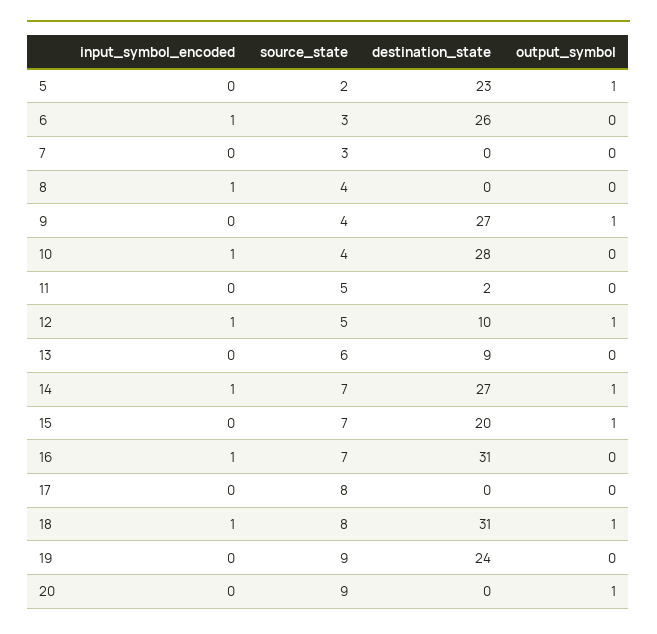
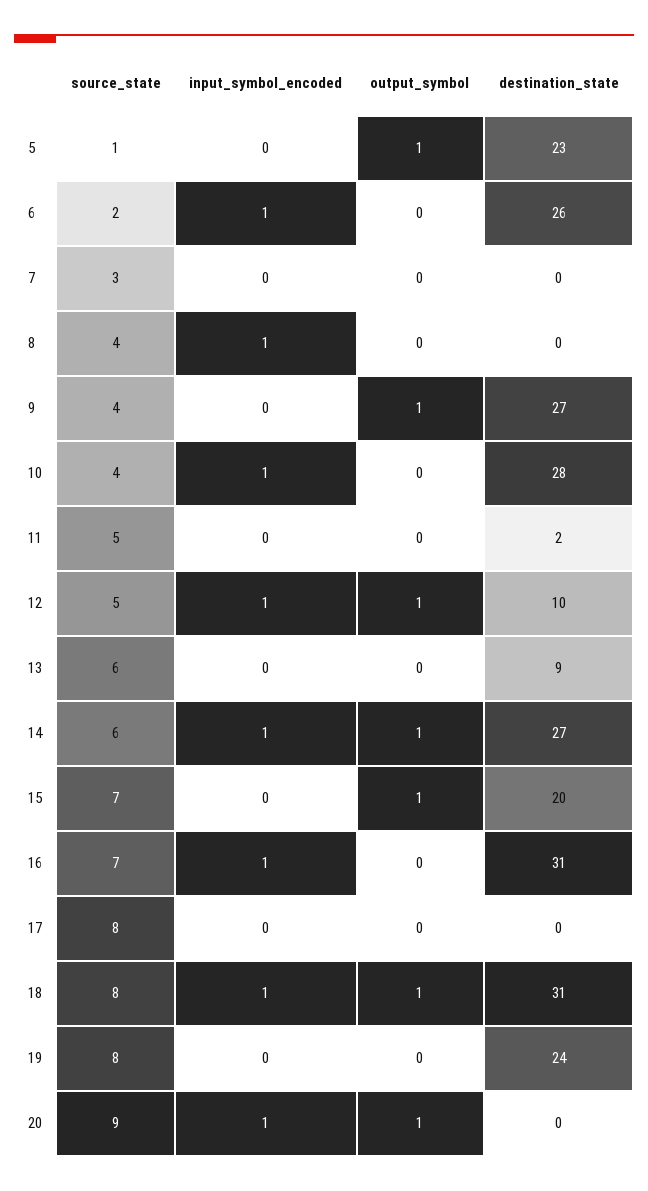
source_state, 5: 2 -> 1
source_state, 6: 3 -> 2
source_state, 14: 7 -> 6
source_state, 19: 9 -> 8
input_symbol_encoded, 20: 0 -> 1

